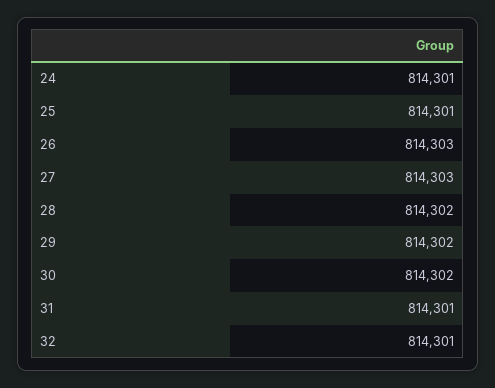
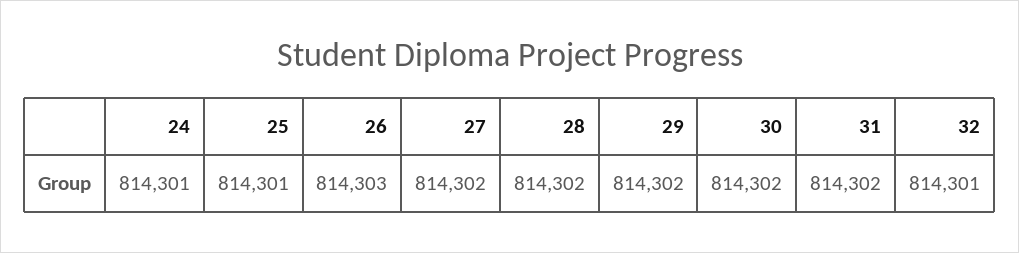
27: 814303 -> 814302
31: 814301 -> 814302

